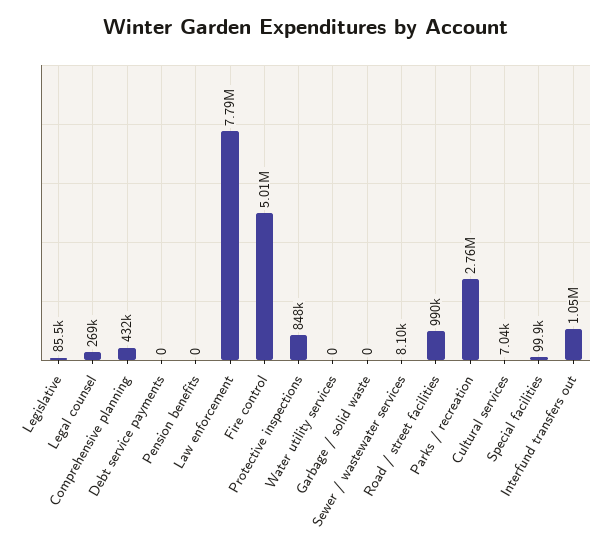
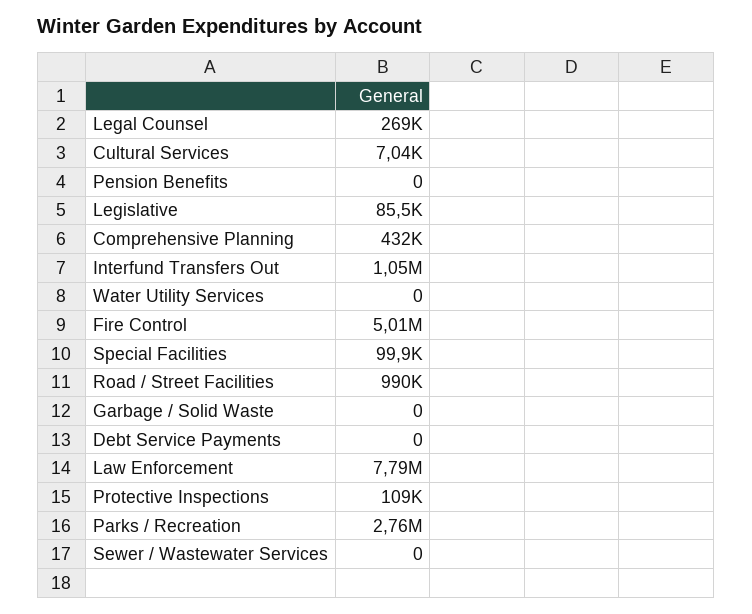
Protective inspections: 848000 -> 109000
Sewer / wastewater services: 8100 -> 0

